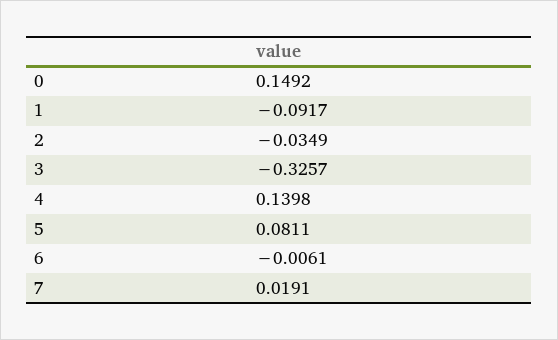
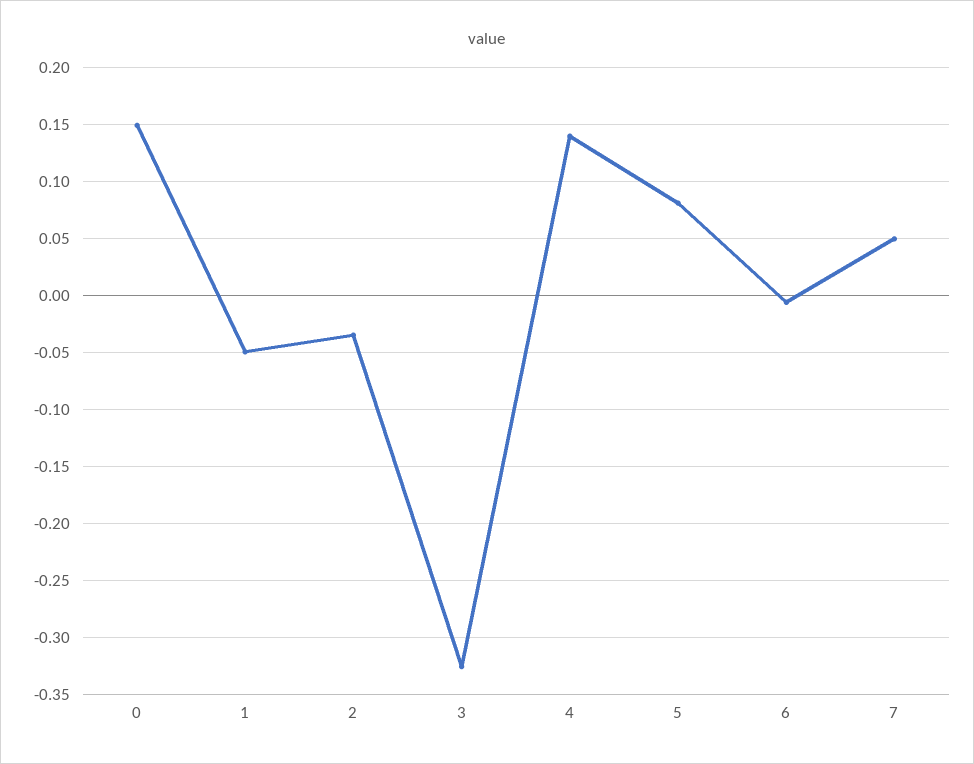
1: -0.0917 -> -0.05
7: 0.0191 -> 0.05

